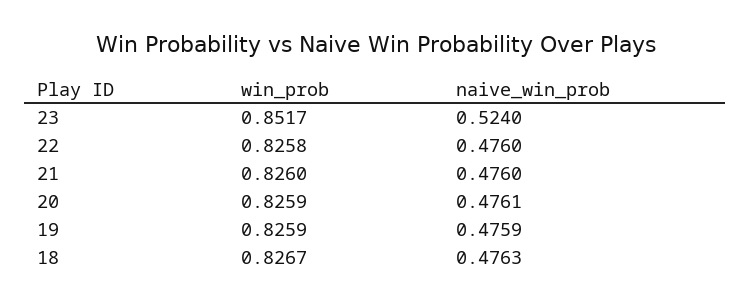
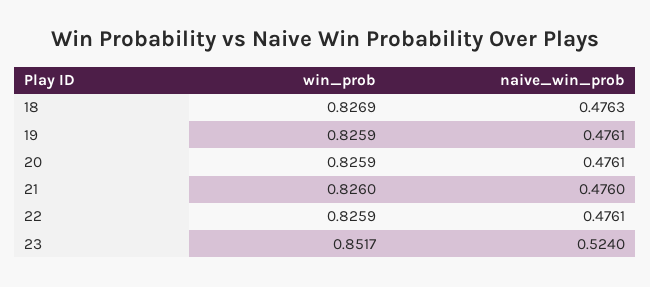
win_prob, 22: 0.8258 -> 0.8259
naive_win_prob, 22: 0.476 -> 0.4761
naive_win_prob, 19: 0.4759 -> 0.4761
win_prob, 18: 0.8267 -> 0.8269

